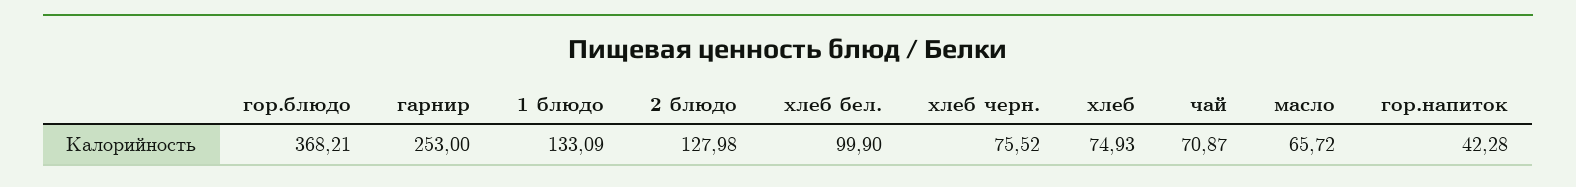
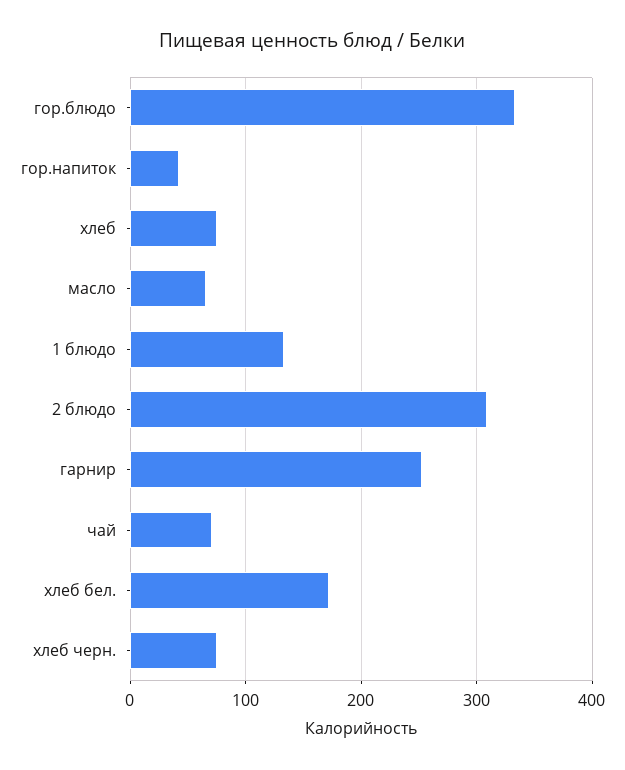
гор.блюдо: 368.21 -> 330
2 блюдо: 127.98 -> 310
хлеб бел.: 99.9 -> 170

